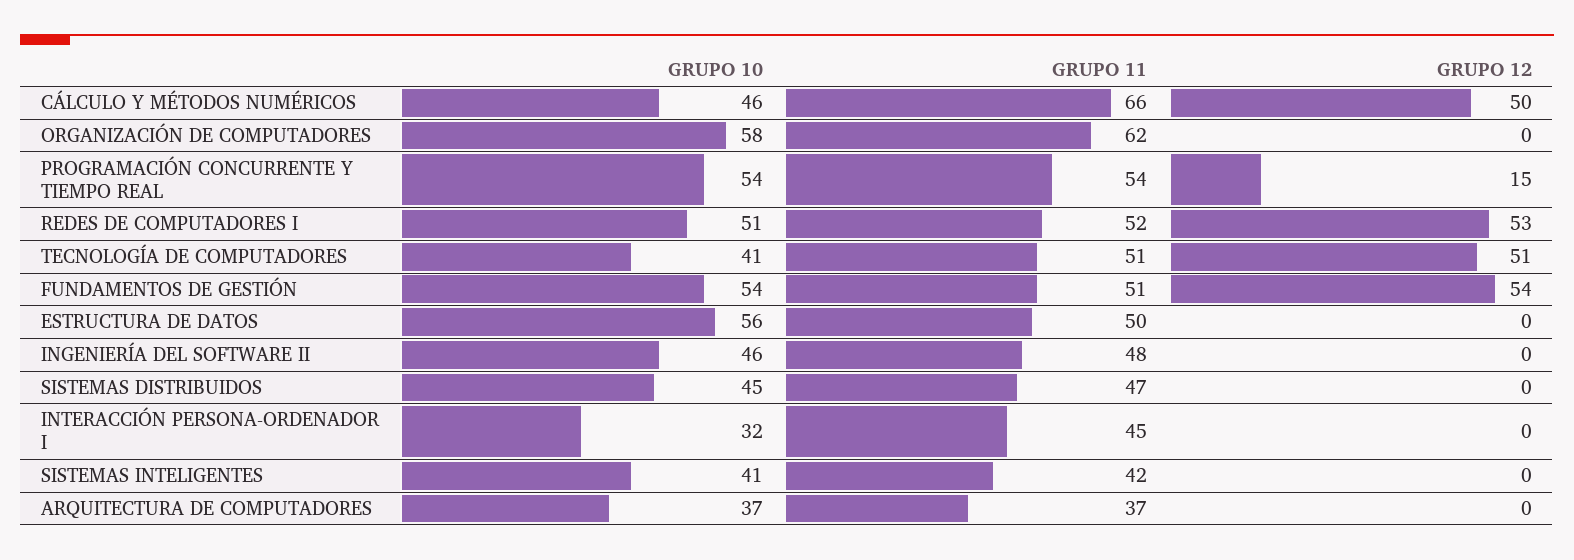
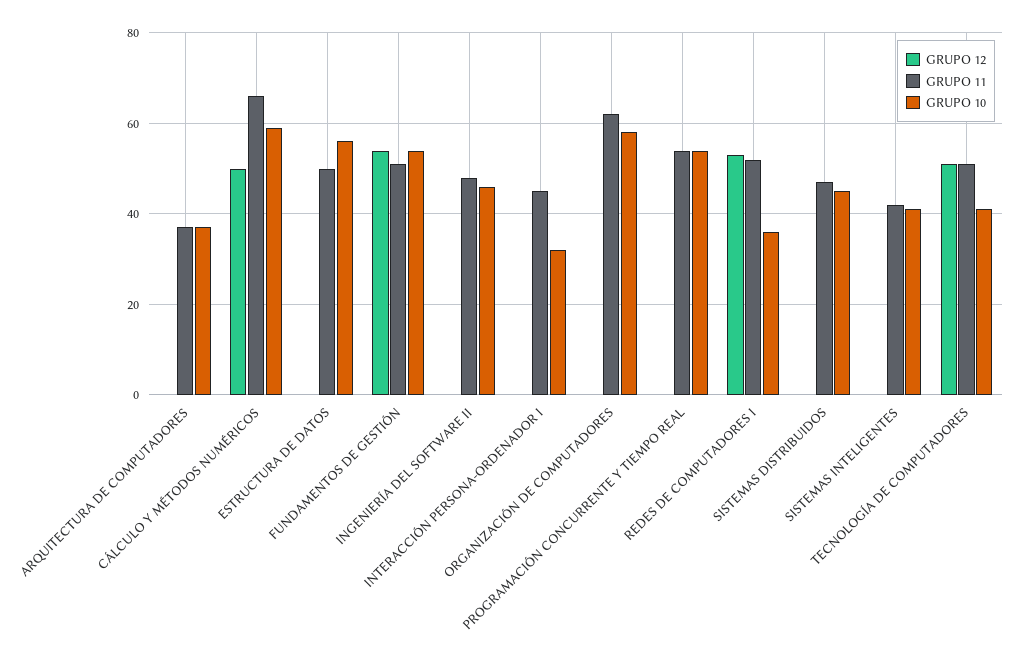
GRUPO 10, CÁLCULO Y MÉTODOS NUMÉRICOS: 46 -> 60
GRUPO 12, PROGRAMACIÓN CONCURRENTE Y TIEMPO REAL: 15 -> 0
GRUPO 10, REDES DE COMPUTADORES I: 51 -> 35

